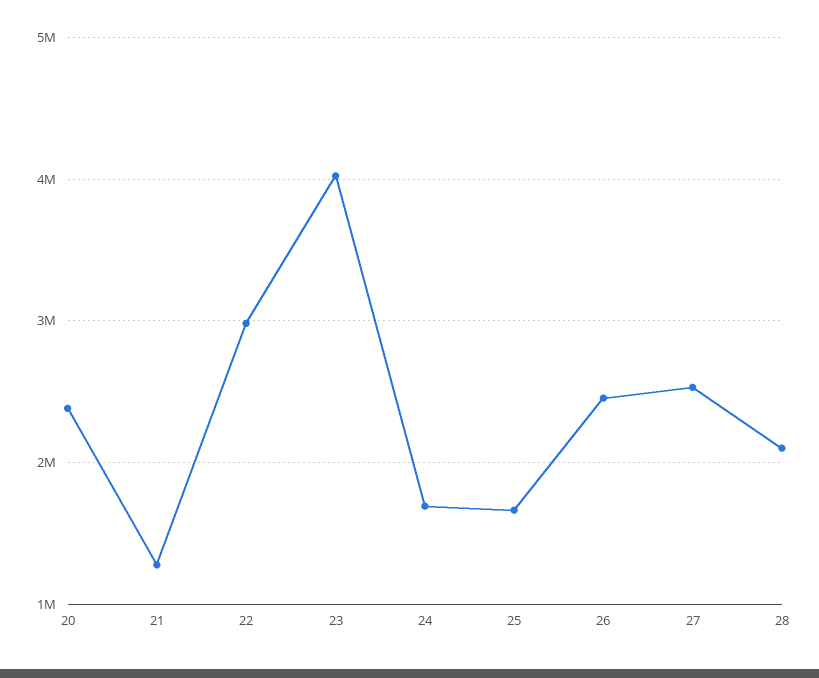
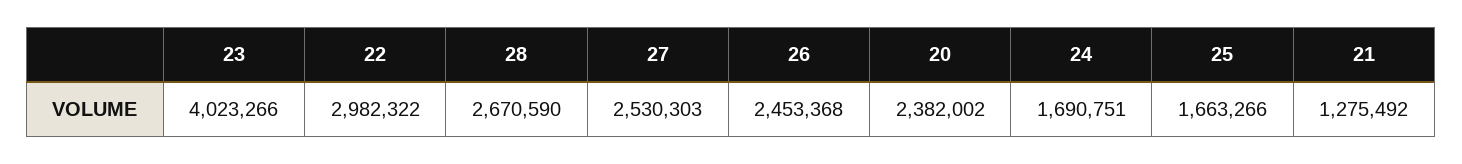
28: 2100000 -> 2670590

